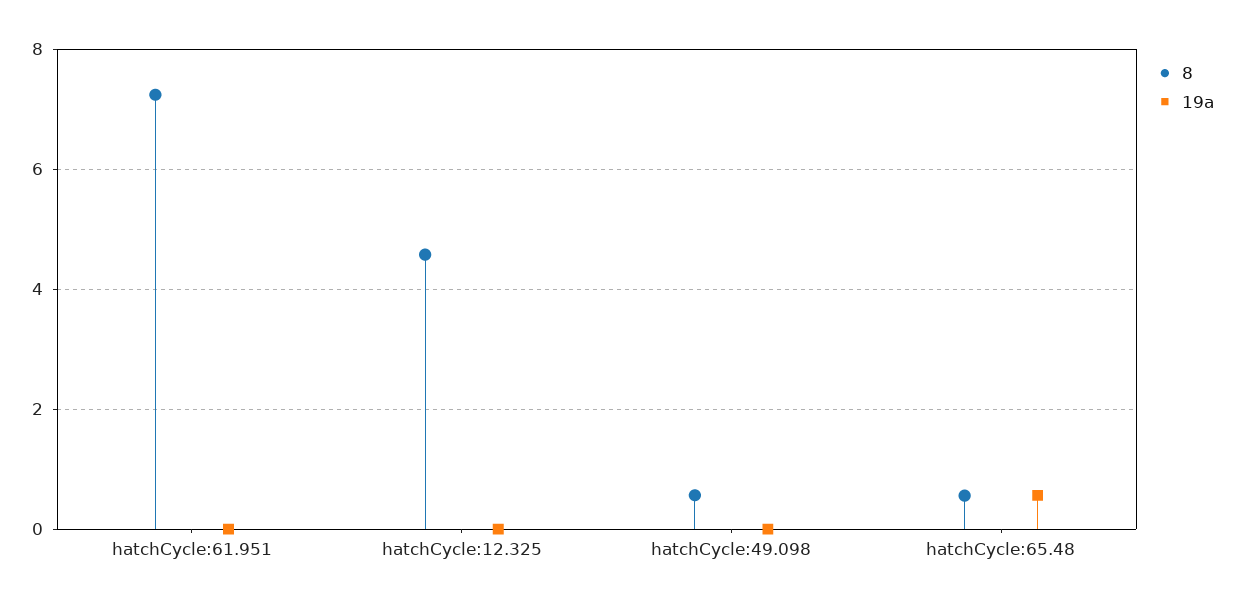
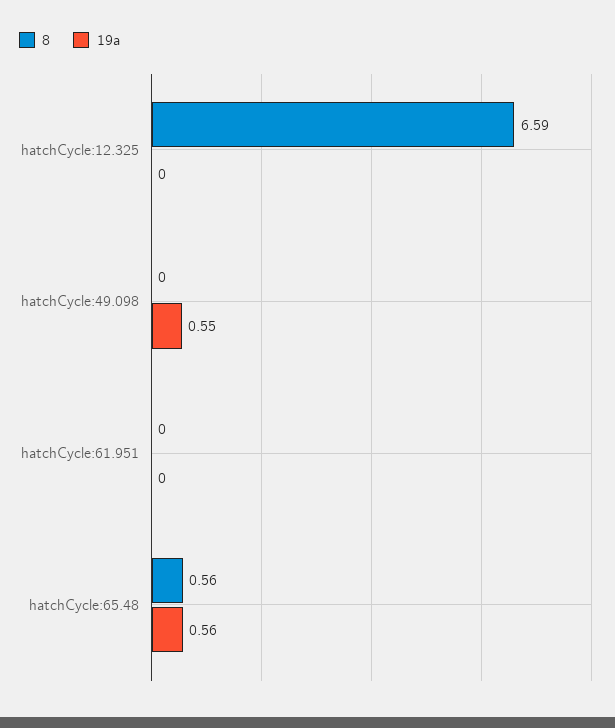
8, hatchCycle:61.951: 7.2 -> 0
8, hatchCycle:12.325: 4.6 -> 6.59
8, hatchCycle:49.098: 0.6 -> 0
19a, hatchCycle:49.098: 0 -> 0.55

